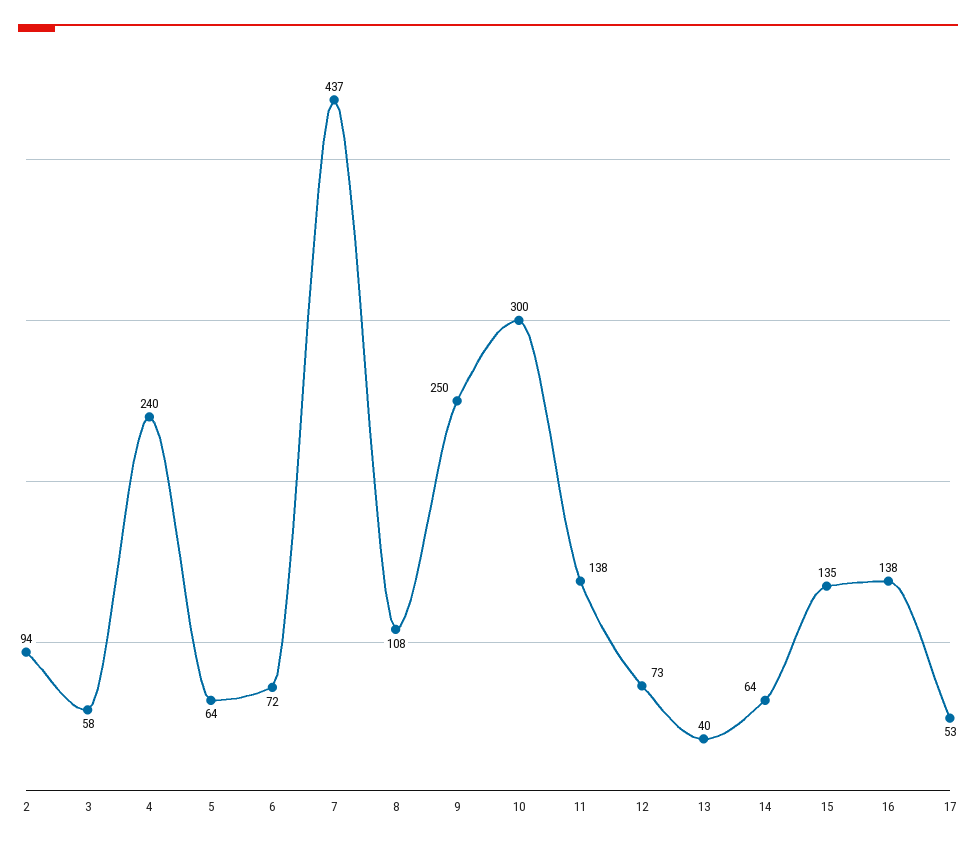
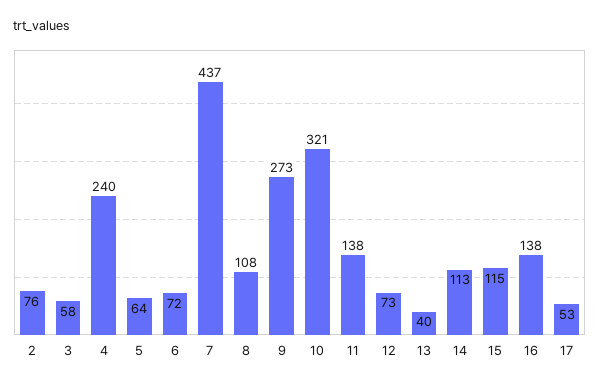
2: 94 -> 76
9: 250 -> 273
10: 300 -> 321
14: 64 -> 113
15: 135 -> 115

